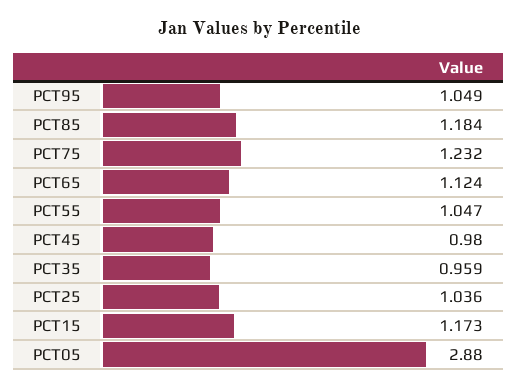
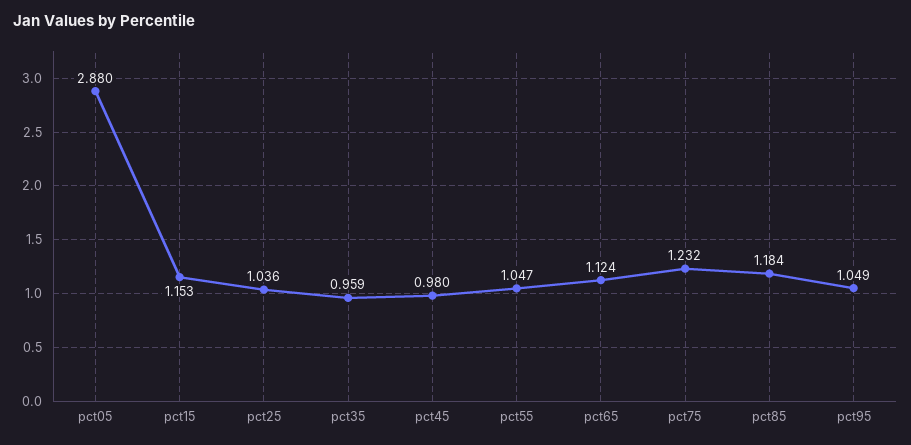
PCT15: 1.173 -> 1.153

